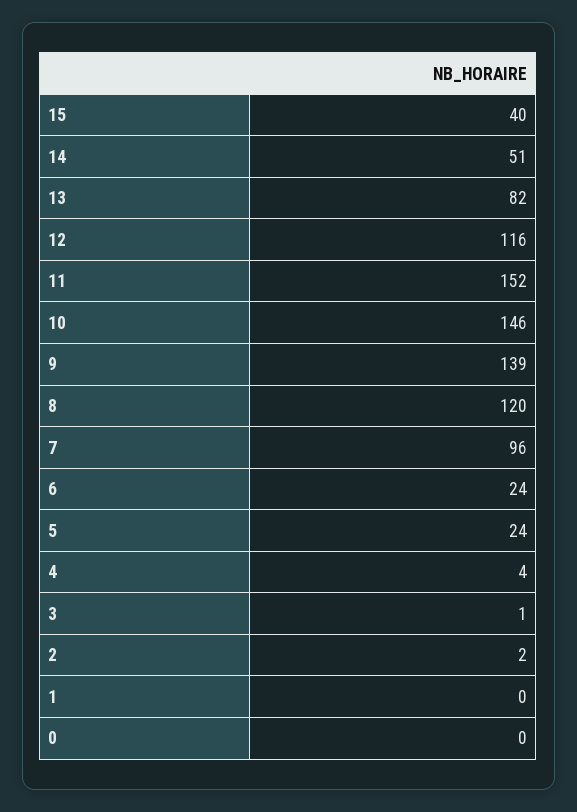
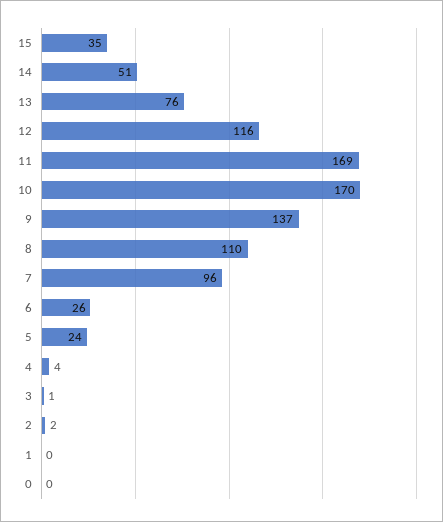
15: 40 -> 35
13: 82 -> 76
11: 152 -> 169
10: 146 -> 170
9: 139 -> 137
8: 120 -> 110
6: 24 -> 26

